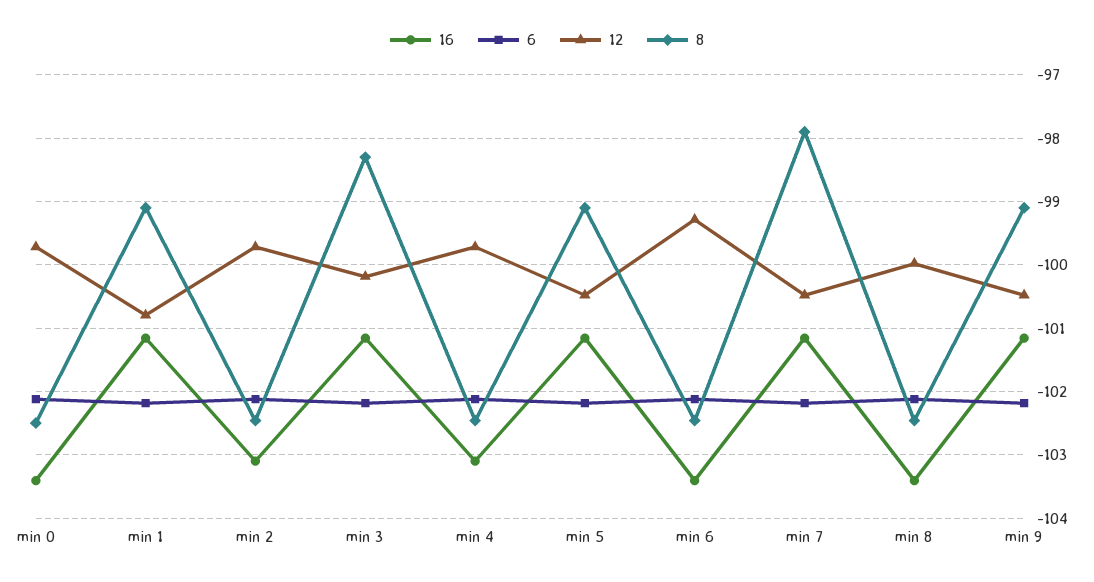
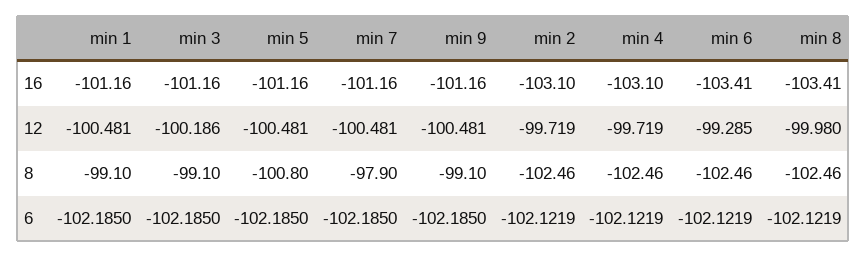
16, min 0: -103.4 -> none
6, min 0: -102.1 -> none
12, min 0: -99.7 -> none
8, min 0: -102.5 -> none
12, min 1: -100.8 -> -100.481
8, min 3: -98.3 -> -99.1
8, min 5: -99.1 -> -100.8

